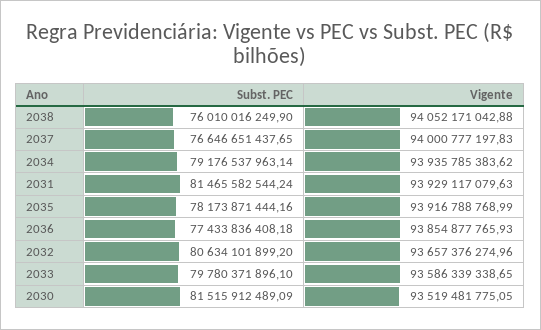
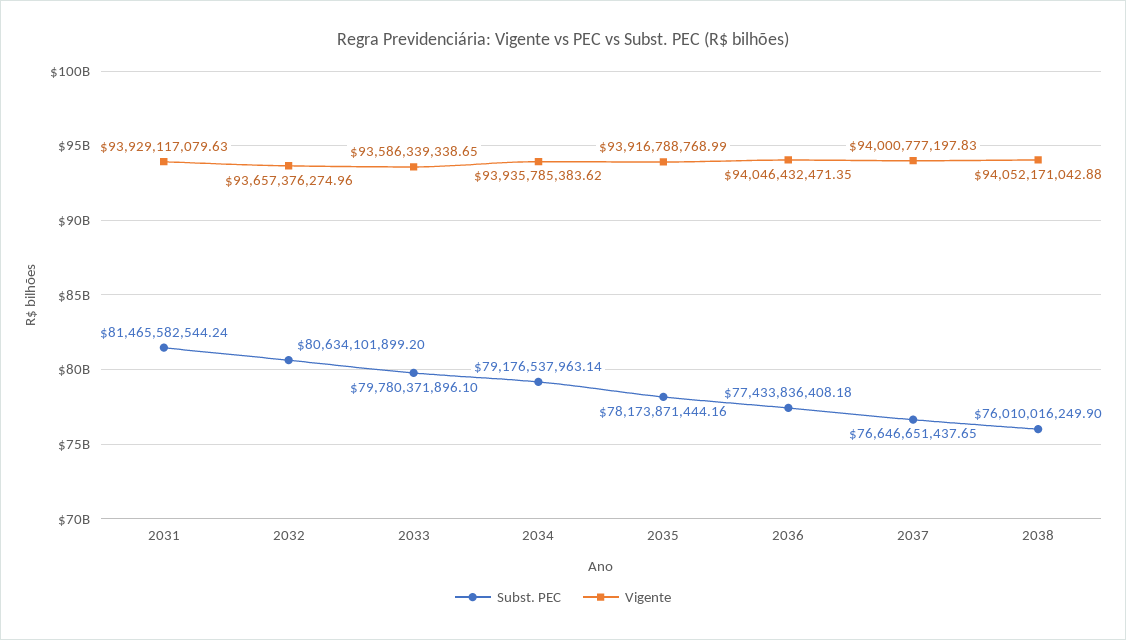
Vigente, 2036: 93854877765.93 -> 94046432471.35
Subst. PEC, 2030: 81515912489.09 -> none
Vigente, 2030: 93519481775.05 -> none

